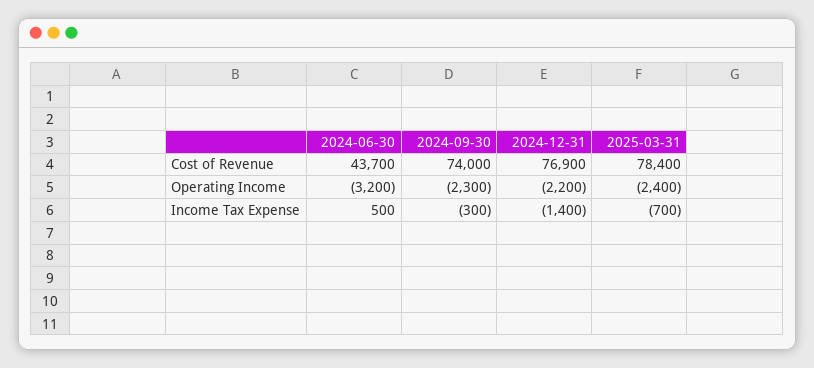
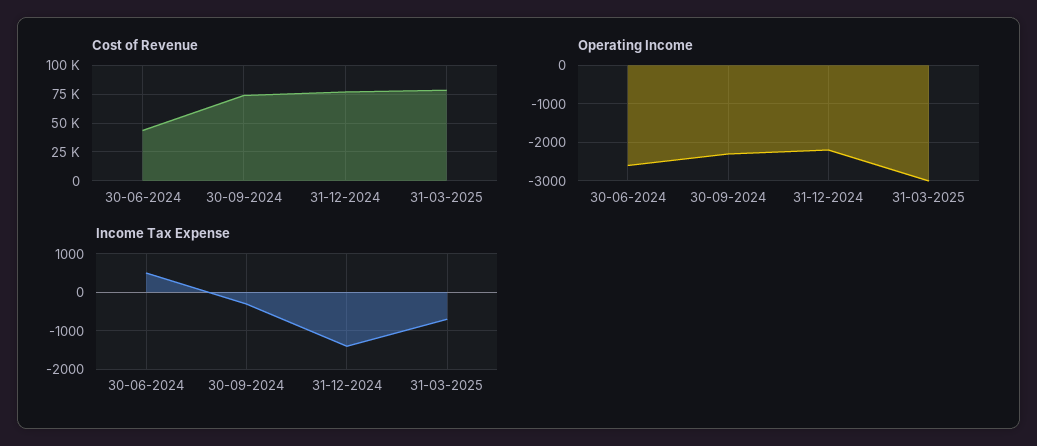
Operating Income, 2024-06-30: -3200 -> -2600
Operating Income, 2025-03-31: -2400 -> -3000

